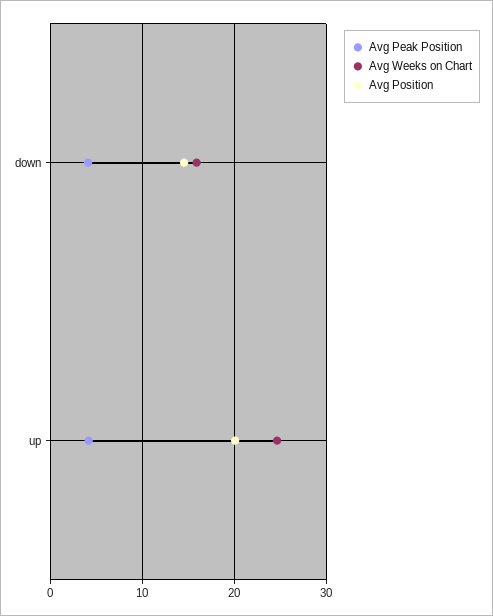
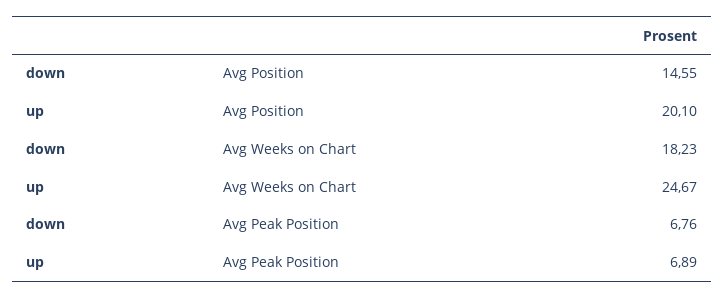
Avg Peak Position, down: 4 -> 6.76
Avg Weeks on Chart, down: 16 -> 18.23
Avg Peak Position, up: 4 -> 6.89

